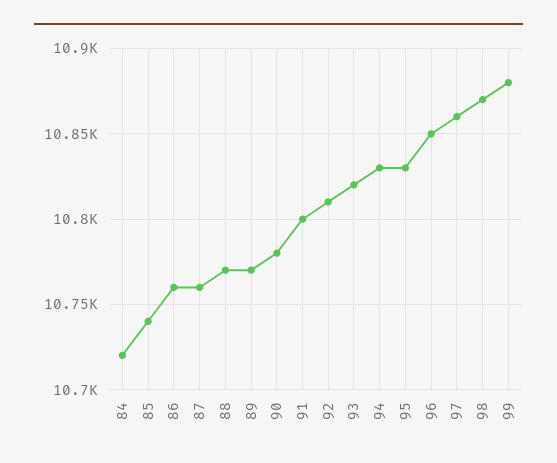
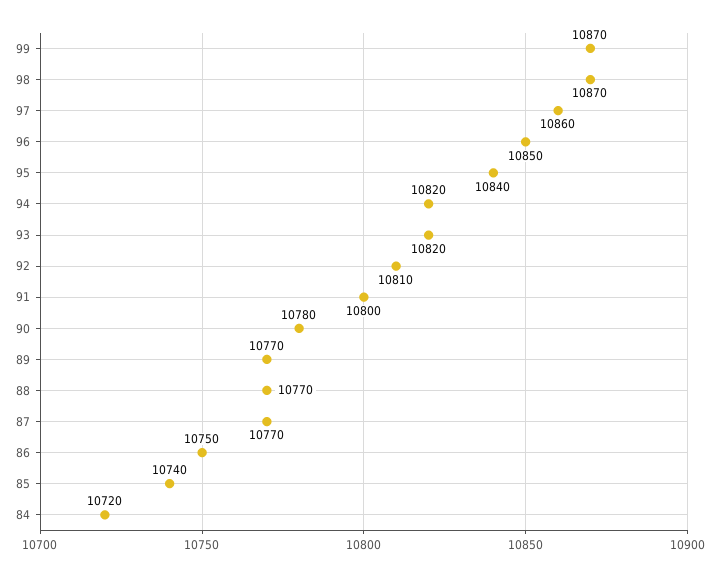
86: 10760 -> 10750
87: 10760 -> 10770
94: 10830 -> 10820
95: 10830 -> 10840
99: 10880 -> 10870

